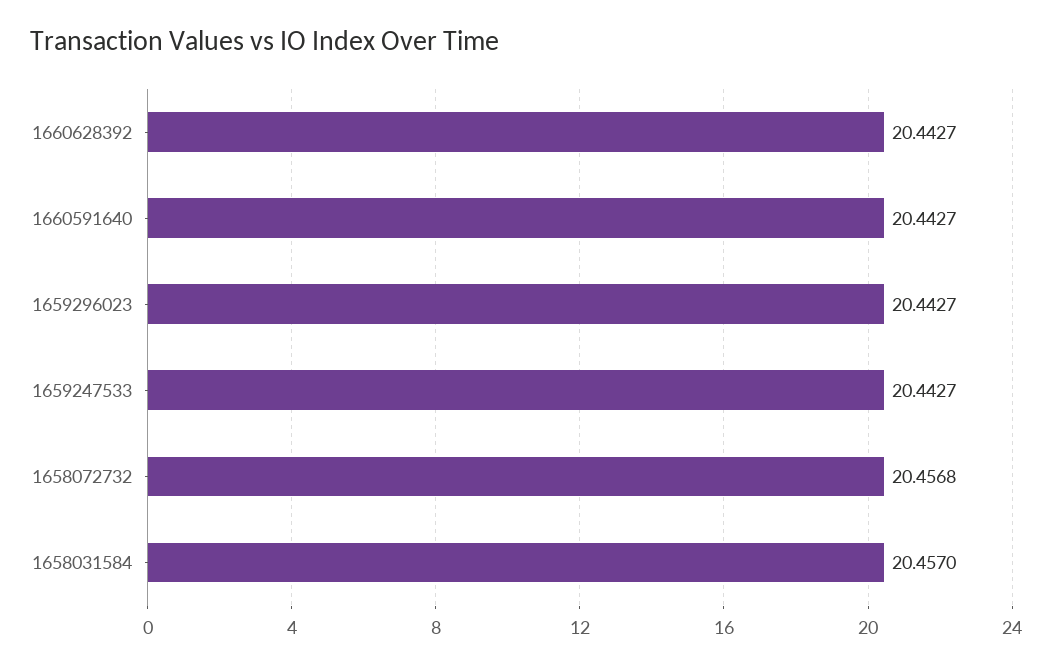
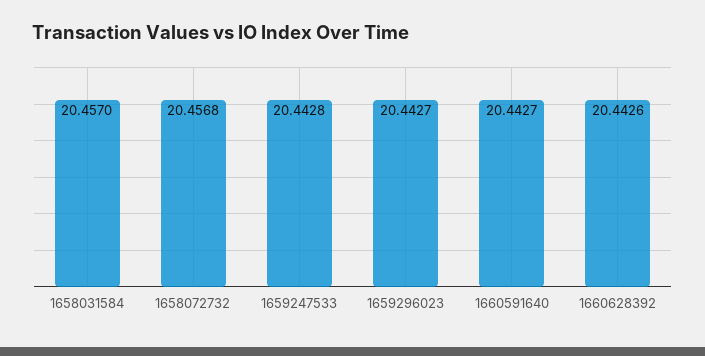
1660628392: 20.4427 -> 20.4426
1659247533: 20.4427 -> 20.4428

